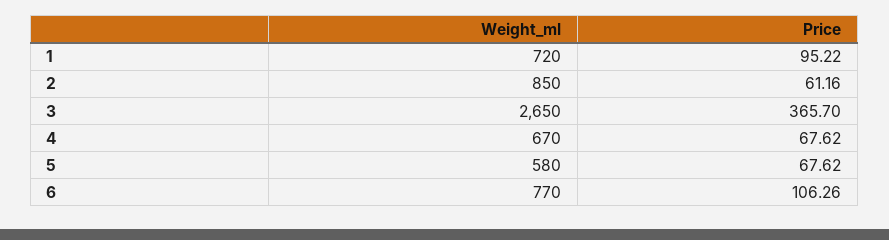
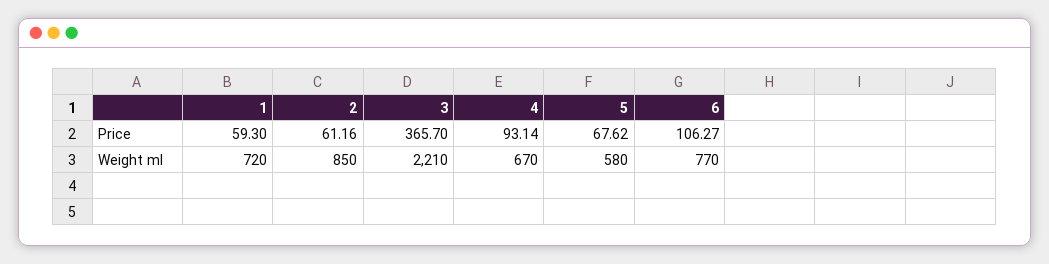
Price, 1: 95.22 -> 59.3
Weight_ml, 3: 2650 -> 2210
Price, 4: 67.62 -> 93.14
Price, 6: 106.26 -> 106.27

